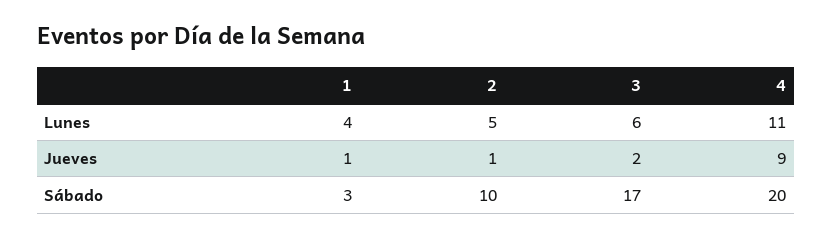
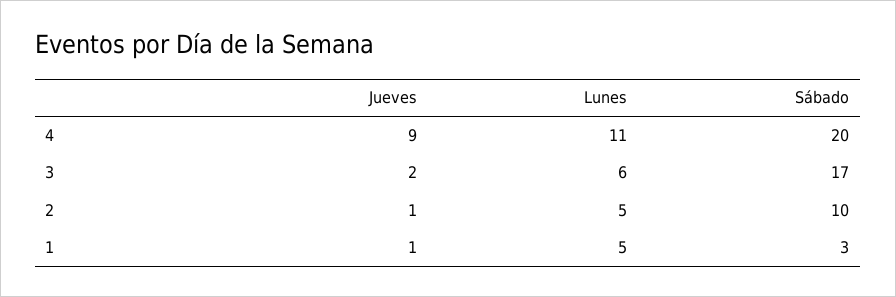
1, Lunes: 4 -> 5

